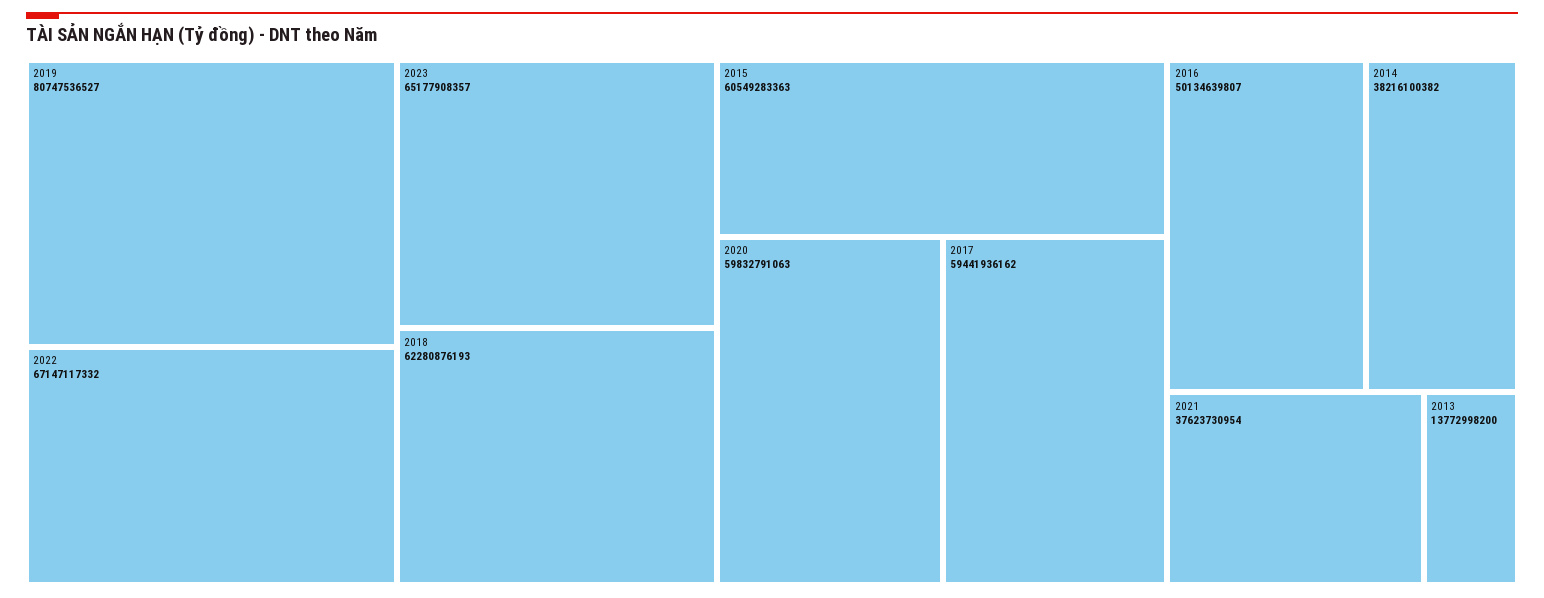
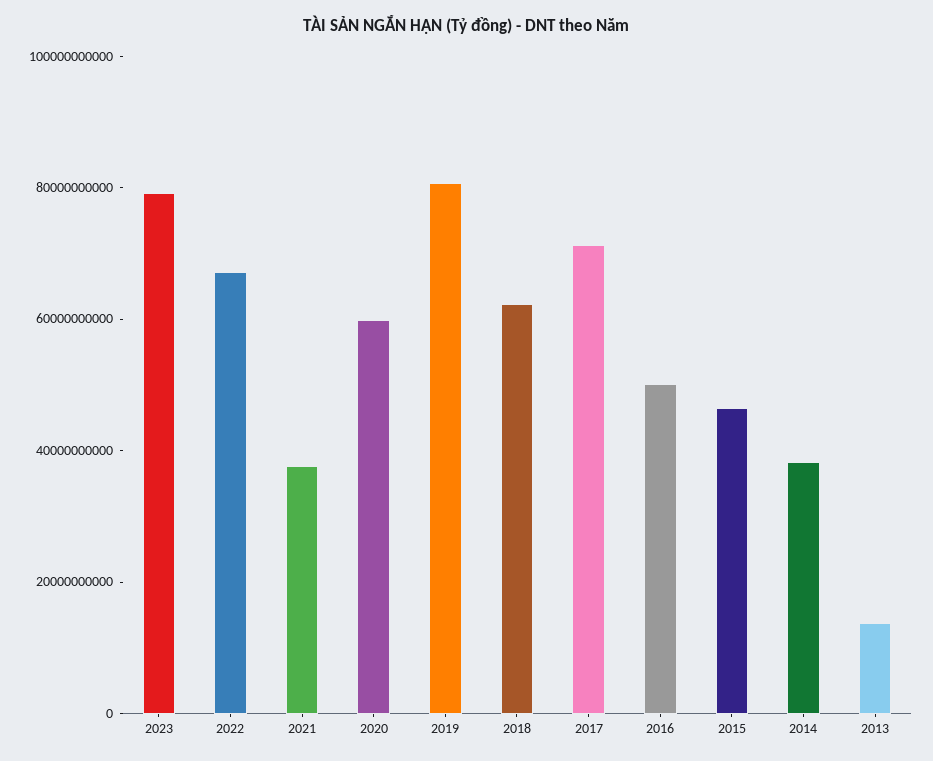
2023: 65177908357 -> 80000000000
2015: 60549283363 -> 45000000000
2017: 59441936162 -> 70000000000

